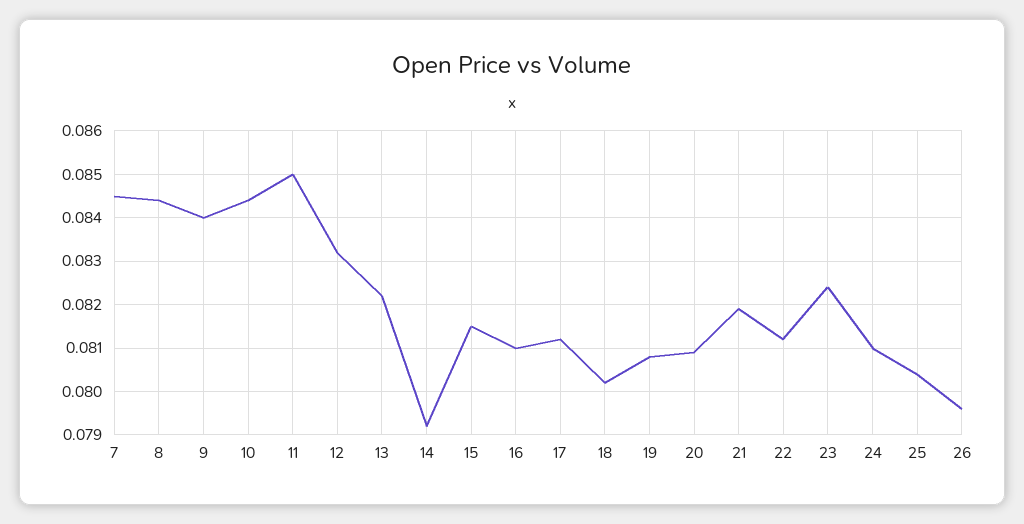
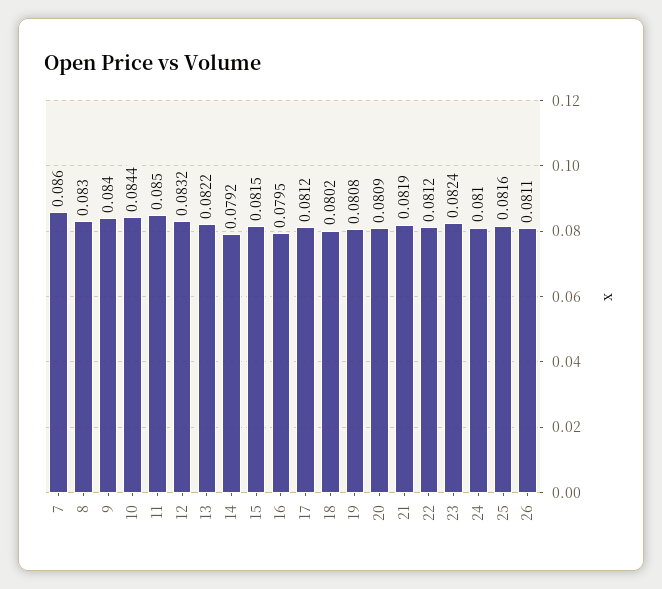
7: 0.0845 -> 0.086
8: 0.0845 -> 0.083
16: 0.081 -> 0.0795
25: 0.0805 -> 0.0816
26: 0.0795 -> 0.0811

